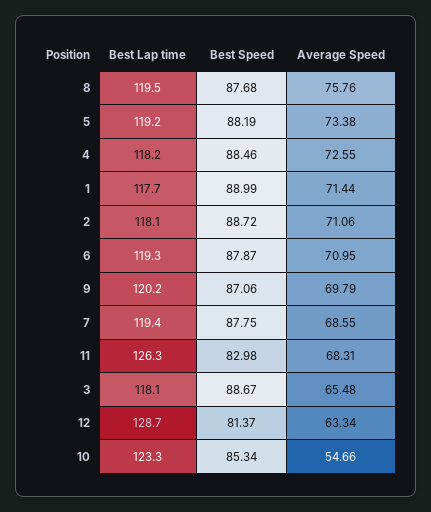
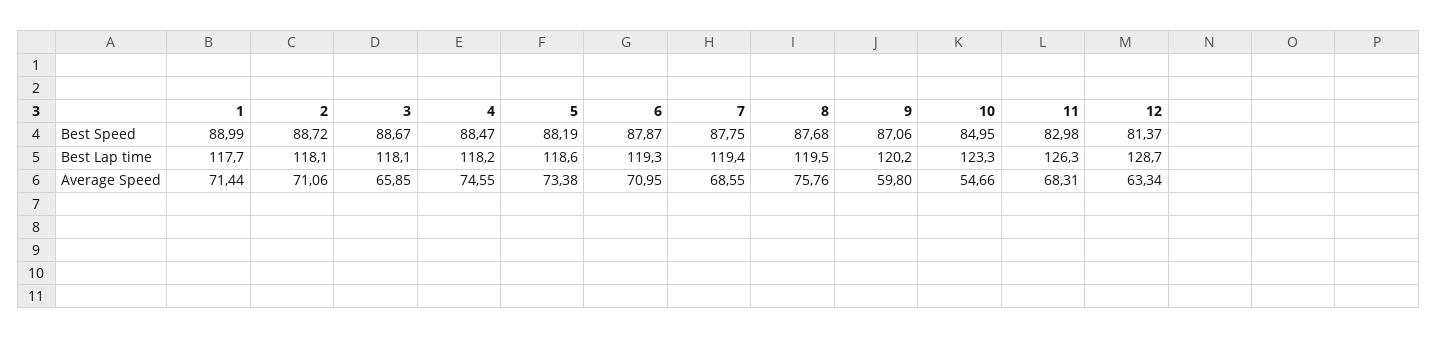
Best Lap time, 5: 119.2 -> 118.6
Best Speed, 4: 88.46 -> 88.47
Average Speed, 4: 72.55 -> 74.55
Average Speed, 9: 69.79 -> 59.8
Average Speed, 3: 65.48 -> 65.85
Best Speed, 10: 85.34 -> 84.95

